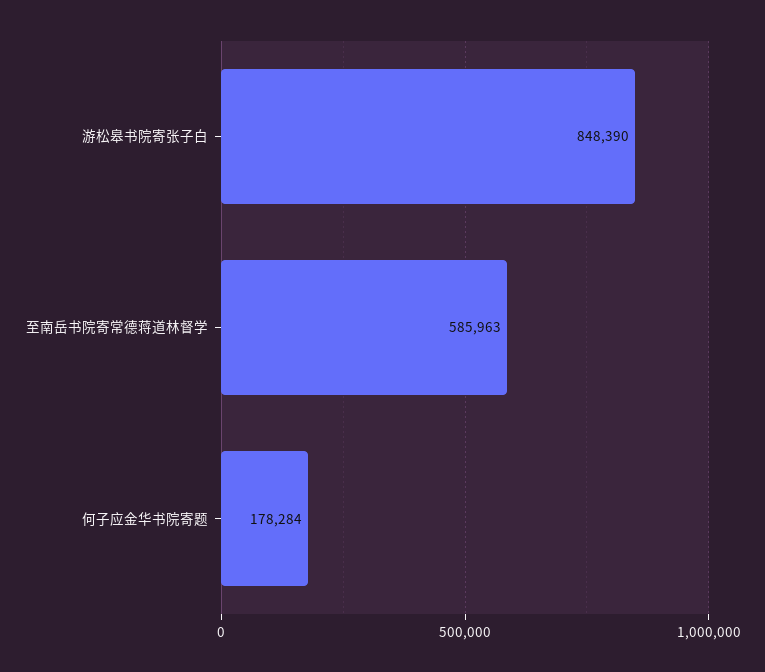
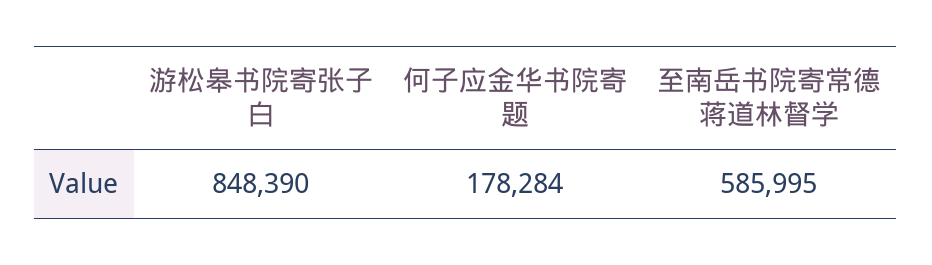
至南岳书院寄常德蒋道林督学: 585963 -> 585995

